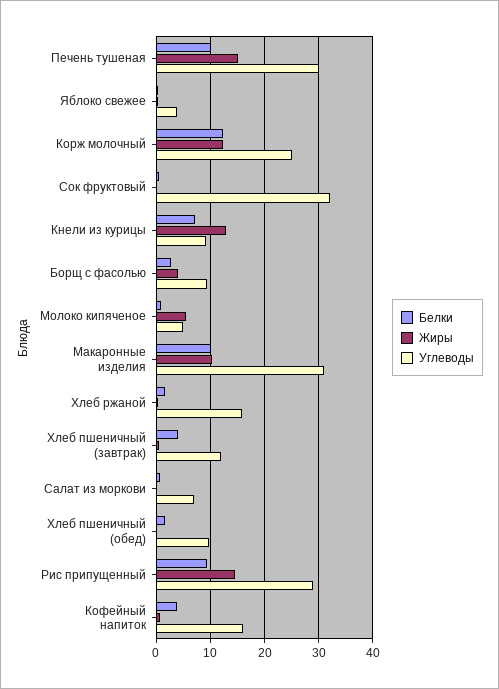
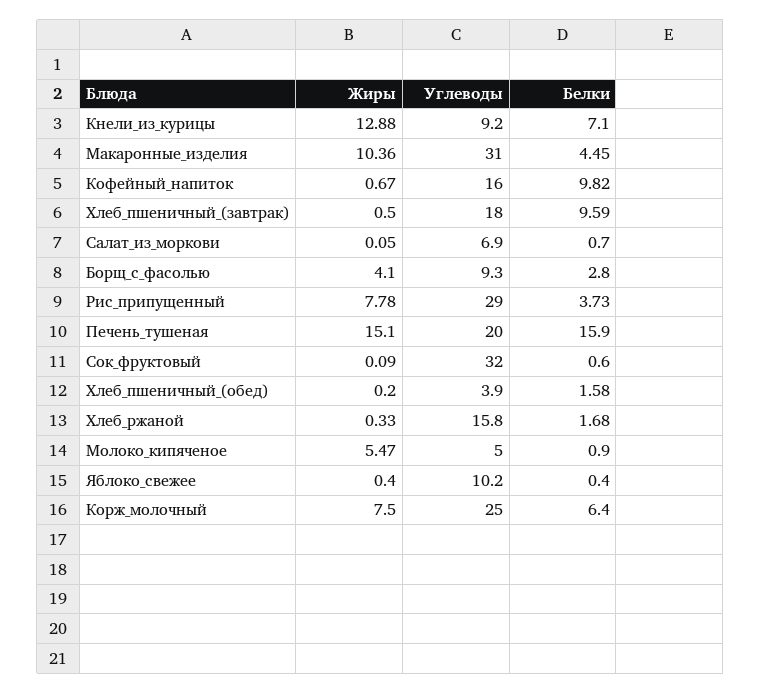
Белки, Печень тушеная: 10 -> 15.9
Углеводы, Печень тушеная: 30 -> 20
Углеводы, Яблоко свежее: 4 -> 10.2
Белки, Корж молочный: 12 -> 6.4
Жиры, Корж молочный: 12 -> 7.5
Белки, Макаронные изделия: 10 -> 4.45
Белки, Хлеб пшеничный (завтрак): 4 -> 9.59
Углеводы, Хлеб пшеничный (завтрак): 12 -> 18
Углеводы, Хлеб пшеничный (обед): 10 -> 3.9
Белки, Рис припущенный: 10 -> 3.73
Жиры, Рис припущенный: 14 -> 7.78
Белки, Кофейный напиток: 4 -> 9.82

